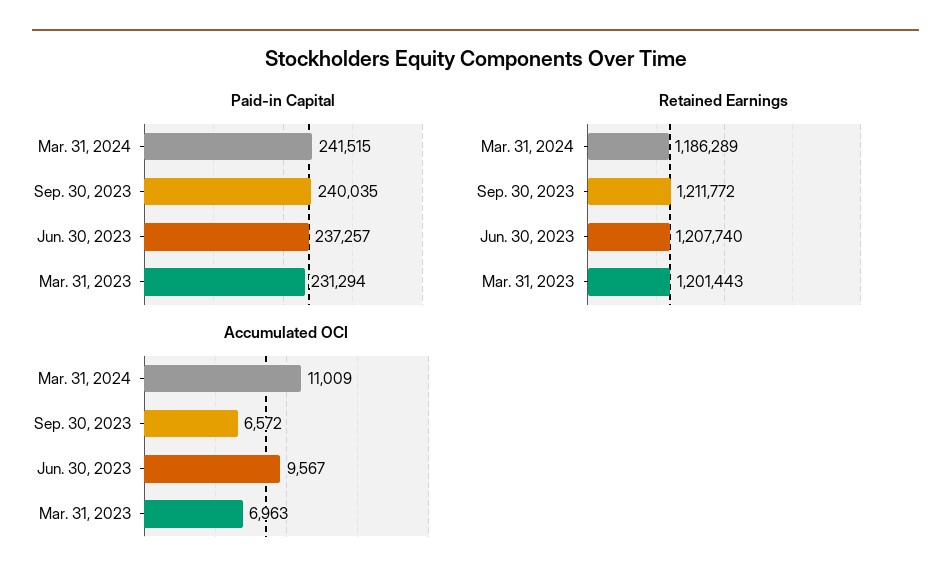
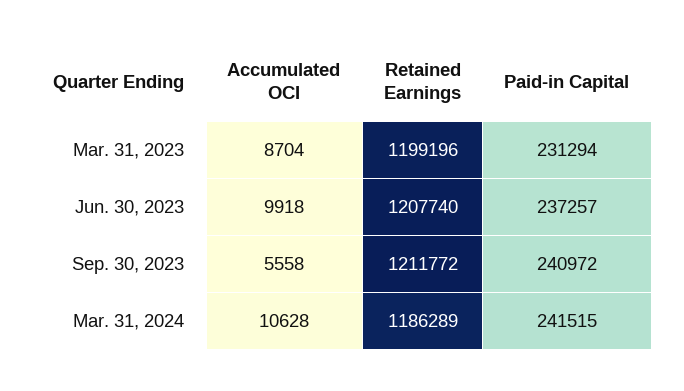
Paid-in Capital, Sep. 30, 2023: 240035 -> 240972
Retained Earnings, Mar. 31, 2023: 1201443 -> 1199196
Accumulated OCI, Mar. 31, 2024: 11009 -> 10628
Accumulated OCI, Sep. 30, 2023: 6572 -> 5558
Accumulated OCI, Jun. 30, 2023: 9567 -> 9918
Accumulated OCI, Mar. 31, 2023: 6963 -> 8704

